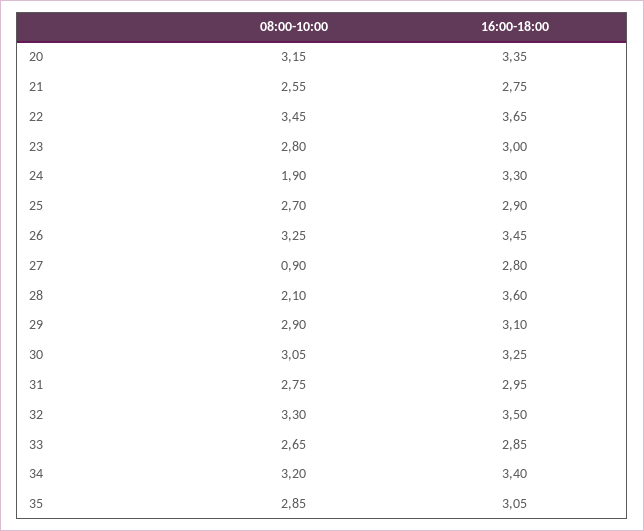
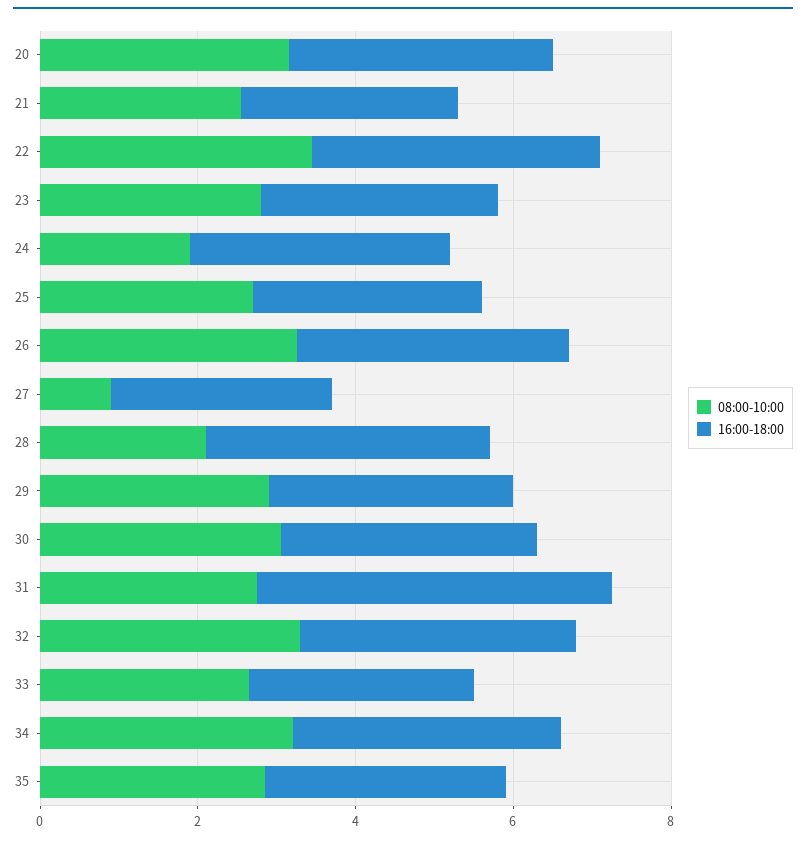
16:00-18:00, 31: 2.95 -> 4.5

